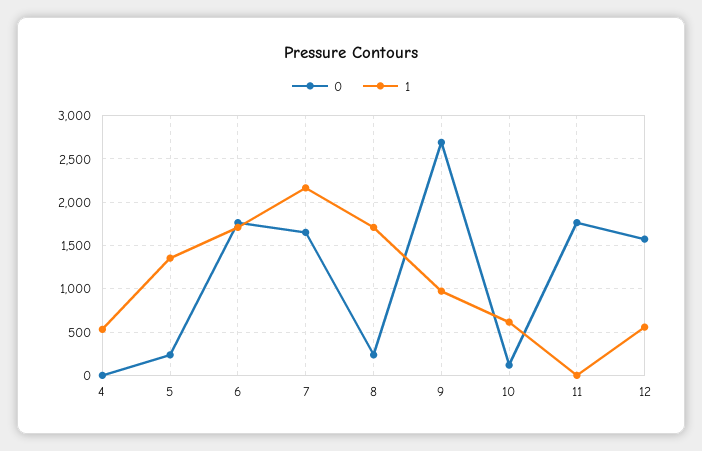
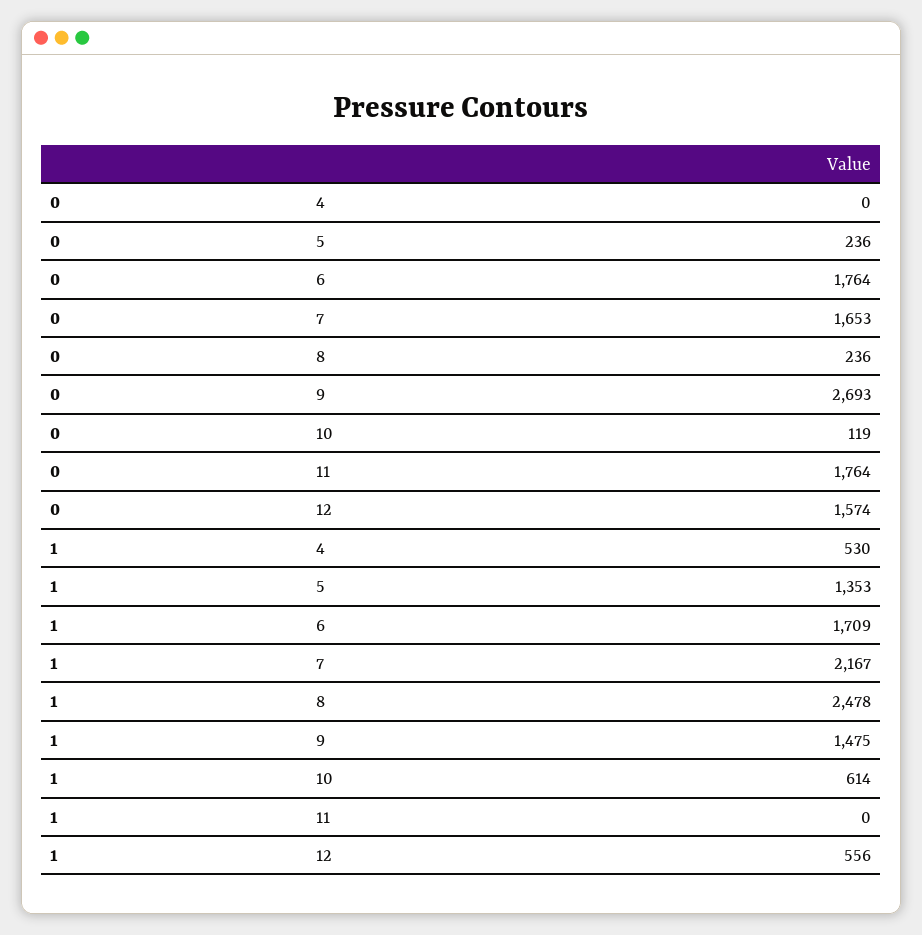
1, 8: 1700 -> 2478
1, 9: 1000 -> 1475

